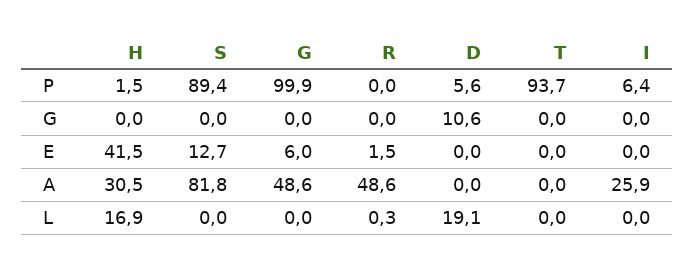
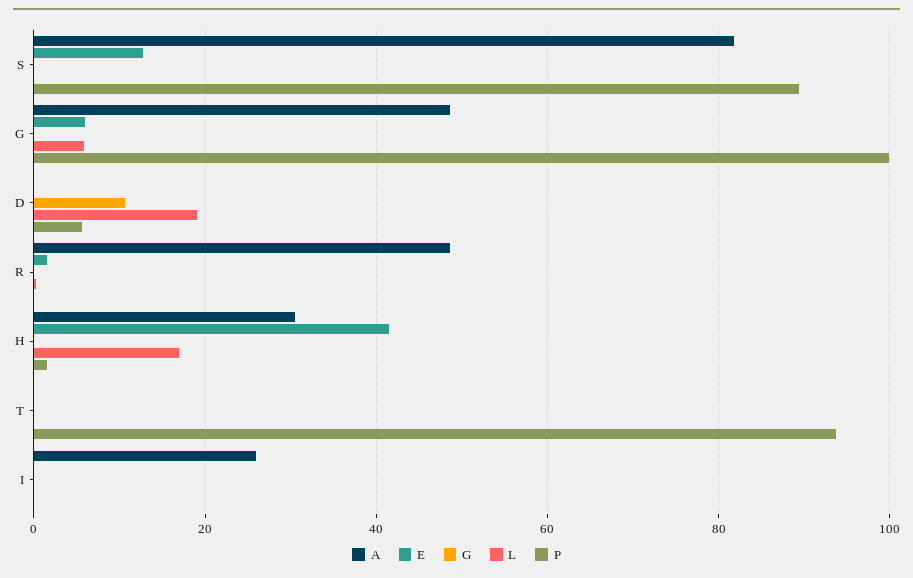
P, I: 6.4 -> 0
L, G: 0 -> 6

